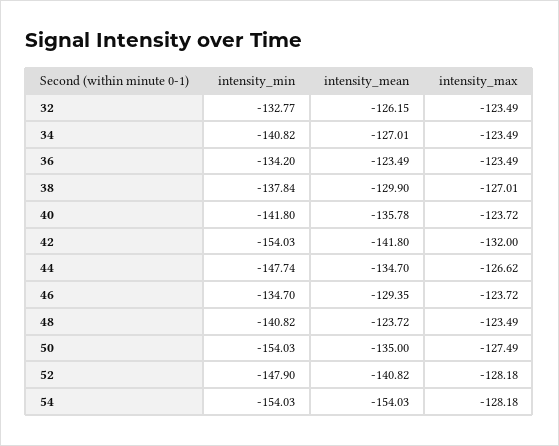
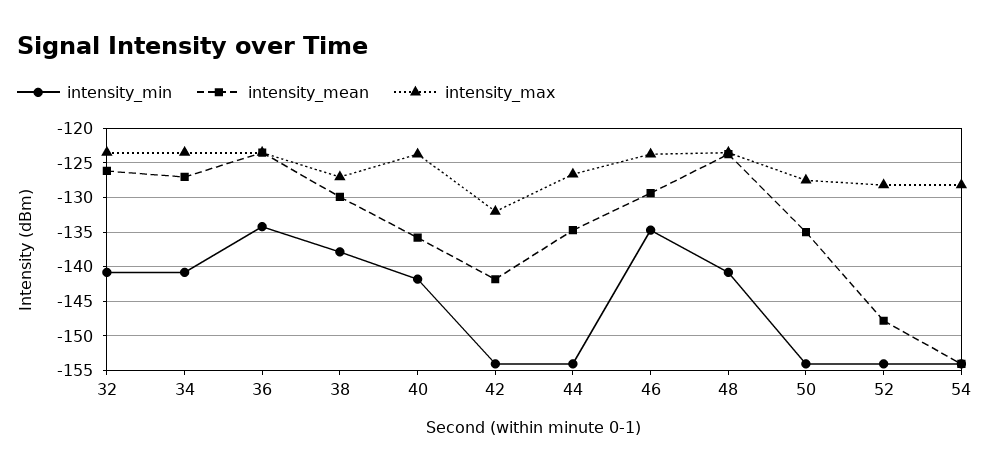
intensity_min, 32: -132.77 -> -141
intensity_min, 44: -147.74 -> -154
intensity_min, 52: -147.9 -> -154
intensity_mean, 52: -140.82 -> -148

